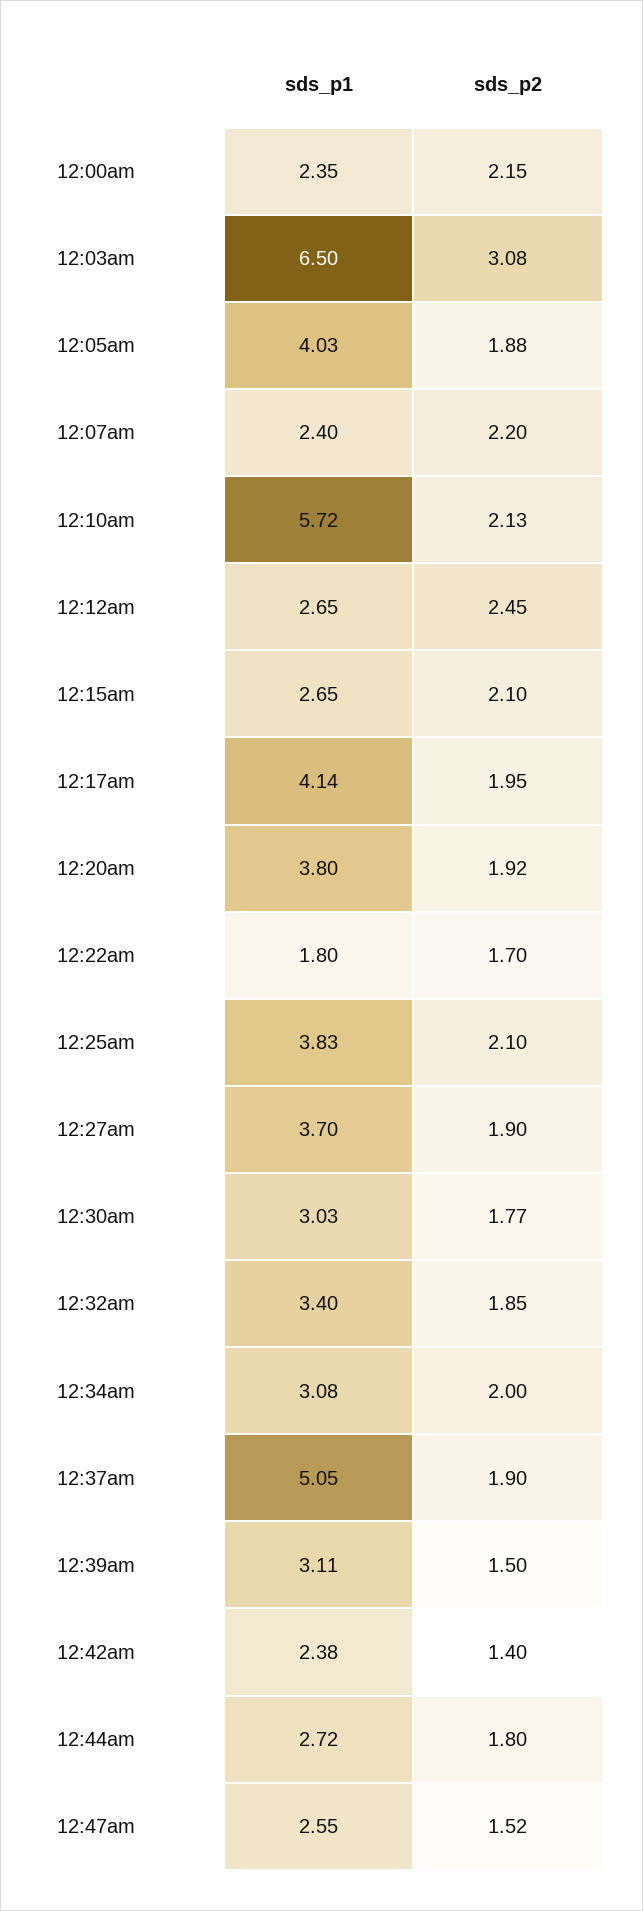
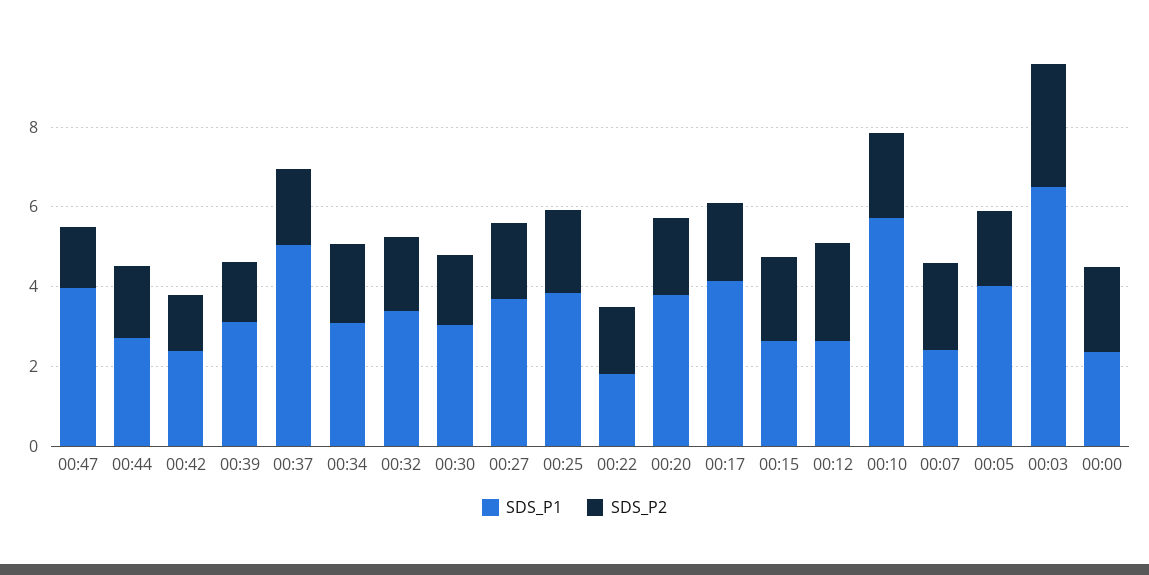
sds_p1, 12:47am: 2.55 -> 4

